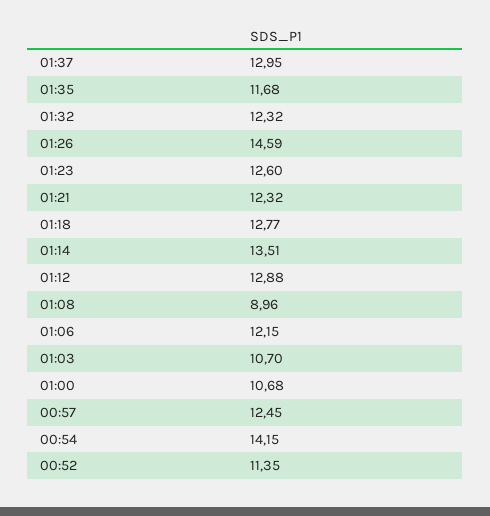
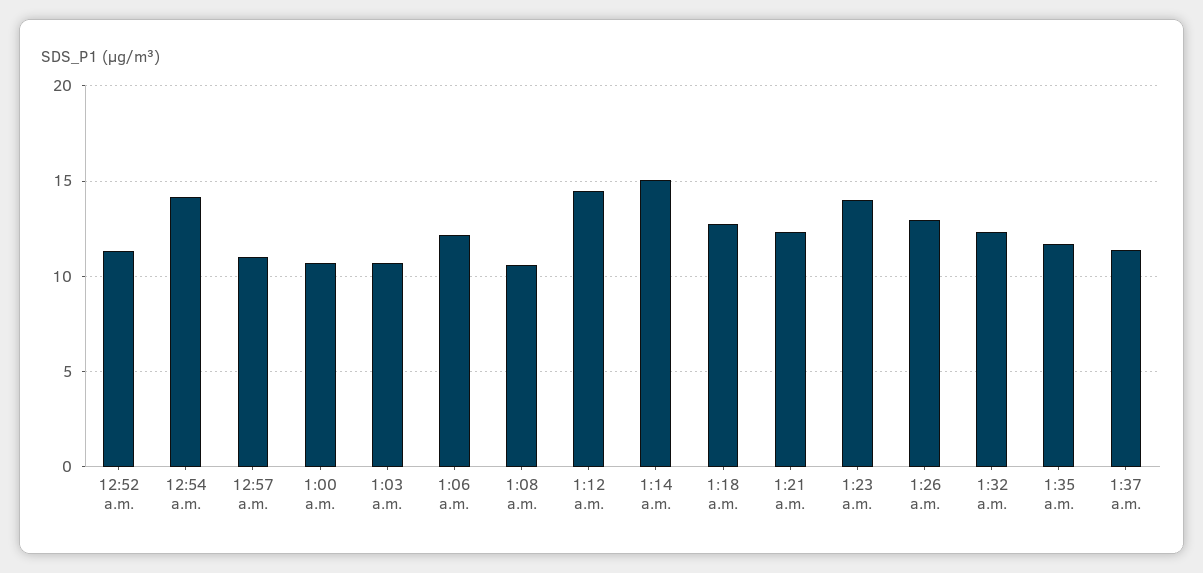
01:37: 12.95 -> 11.5
01:26: 14.59 -> 13
01:23: 12.6 -> 14
01:14: 13.51 -> 15
01:12: 12.88 -> 14.5
01:08: 8.96 -> 10.5
00:57: 12.45 -> 11

